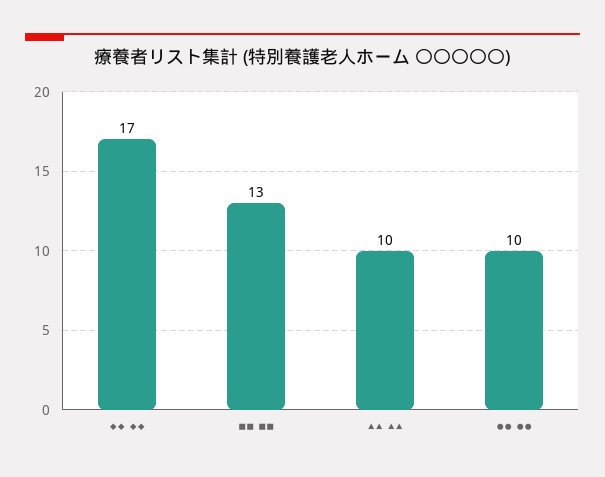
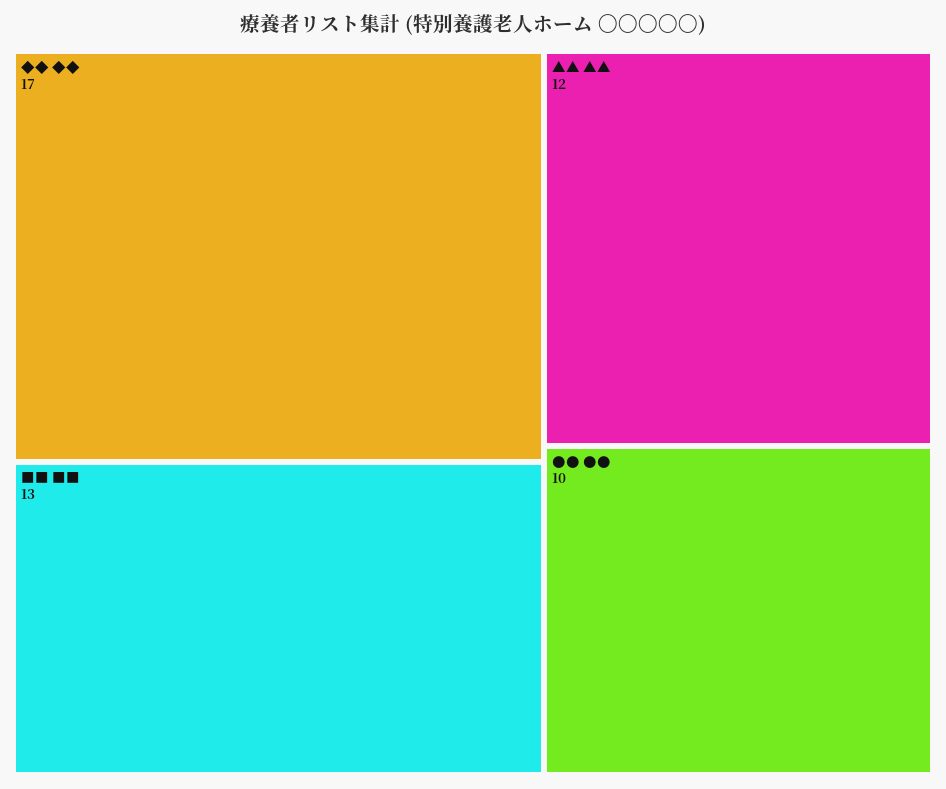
▲▲ ▲▲: 10 -> 12

